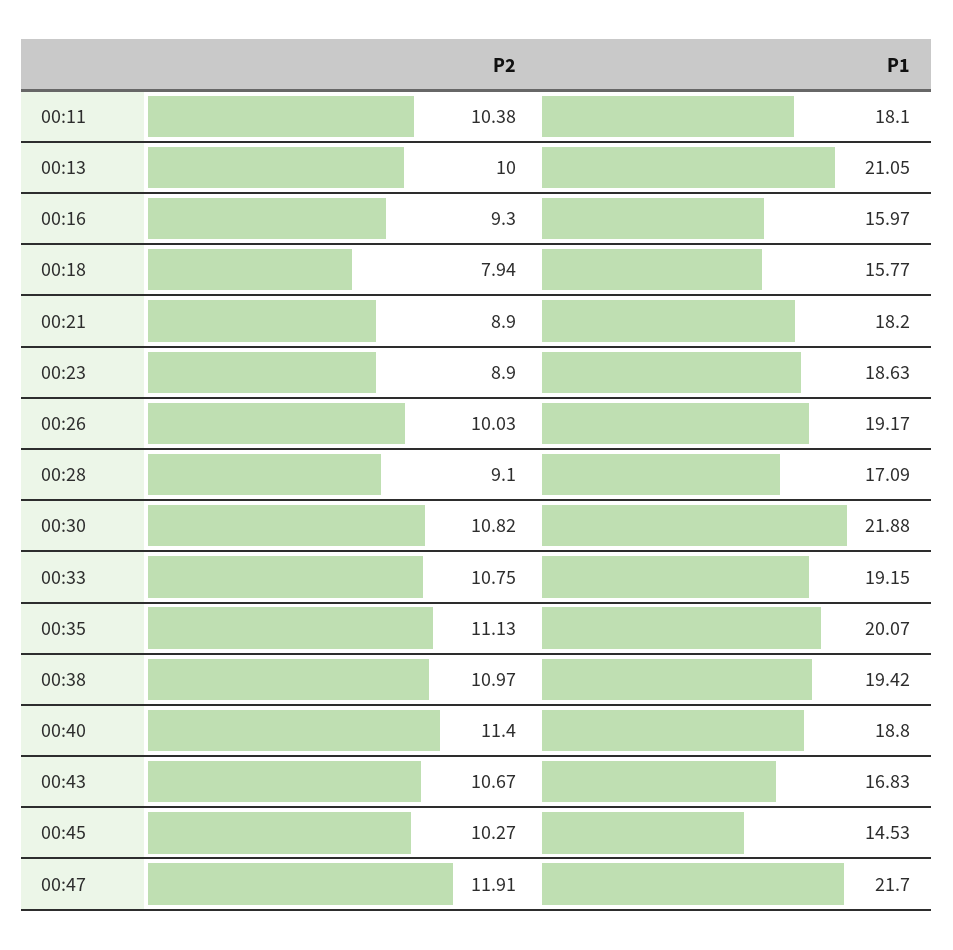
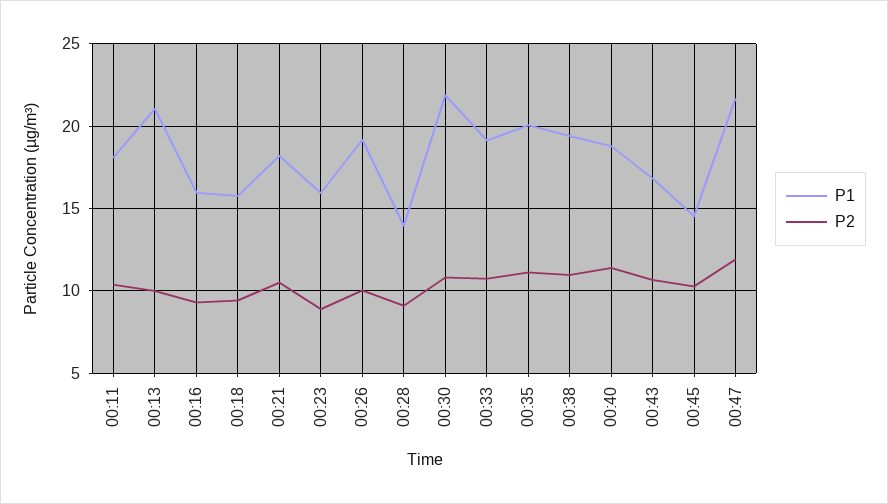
P2, 00:18: 7.94 -> 9.5
P2, 00:21: 8.9 -> 10.5
P1, 00:23: 18.63 -> 16
P1, 00:28: 17.09 -> 14

